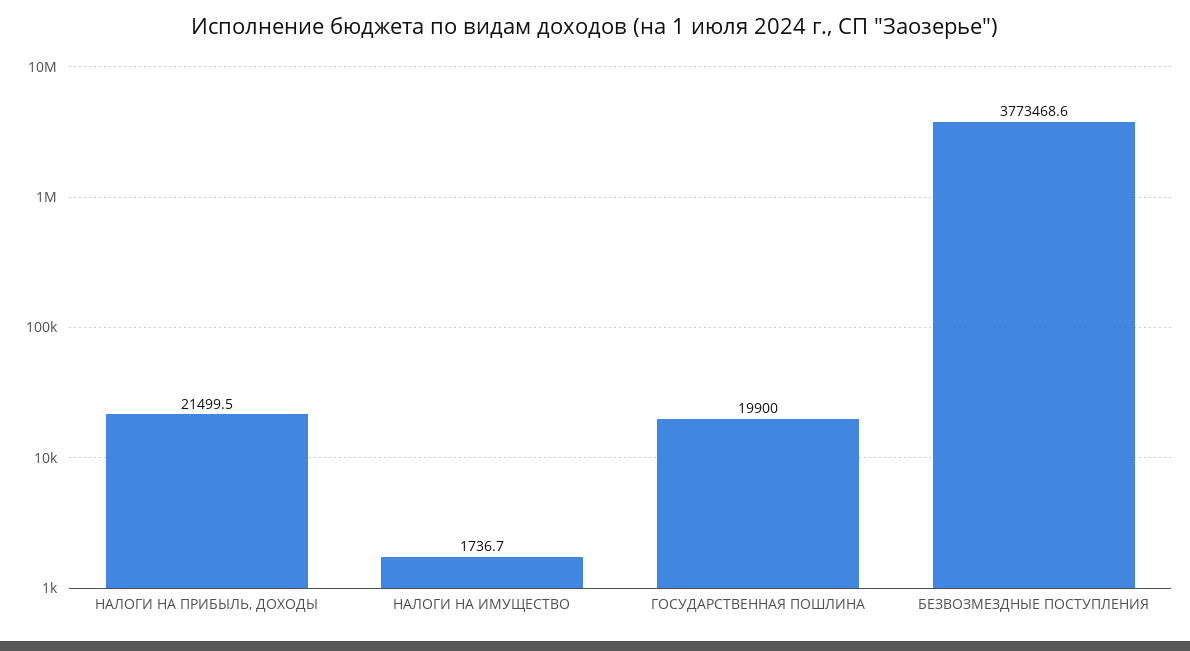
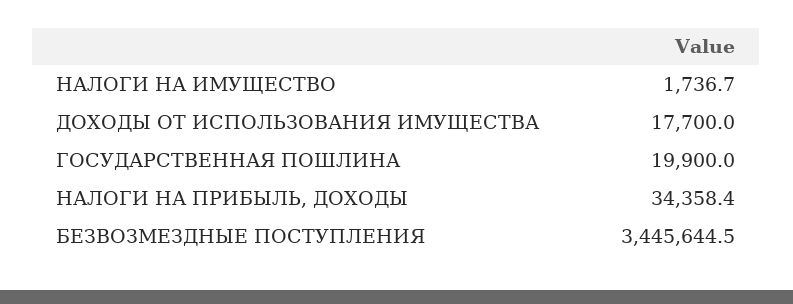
НАЛОГИ НА ПРИБЫЛЬ, ДОХОДЫ: 21499.5 -> 34358.4
БЕЗВОЗМЕЗДНЫЕ ПОСТУПЛЕНИЯ: 3773468.6 -> 3445644.5
ДОХОДЫ ОТ ИСПОЛЬЗОВАНИЯ ИМУЩЕСТВА: none -> 17700

